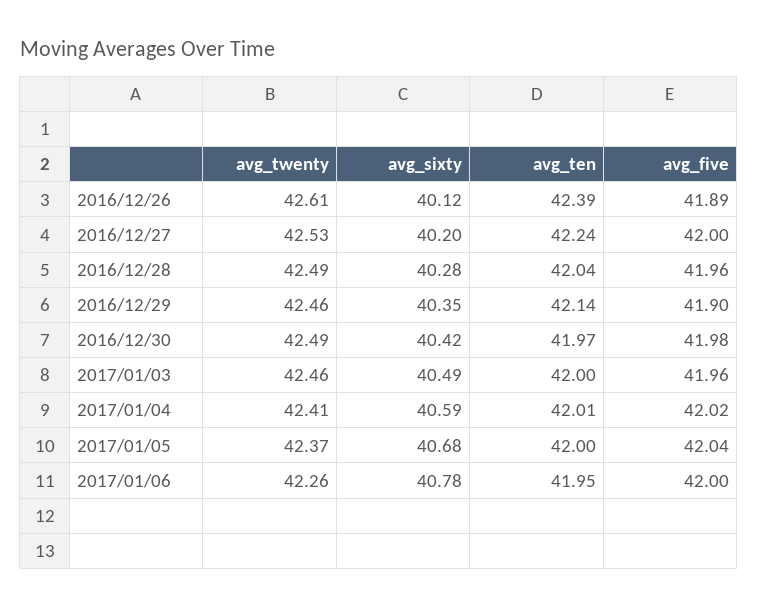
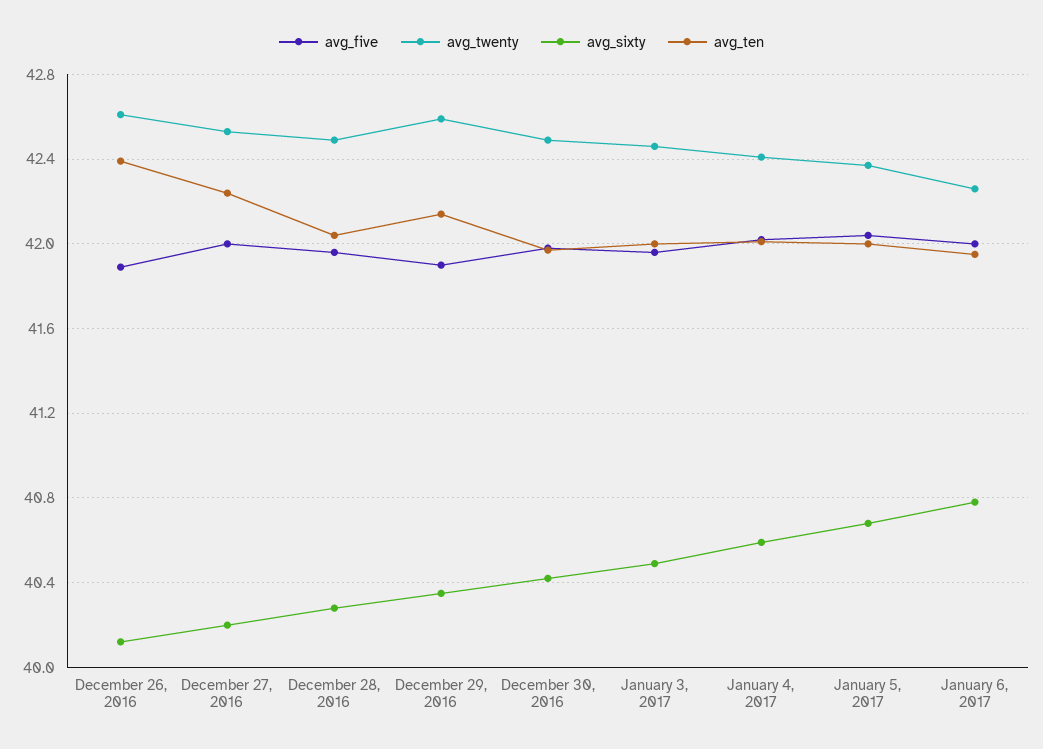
avg_twenty, 2016/12/29: 42.46 -> 42.6

